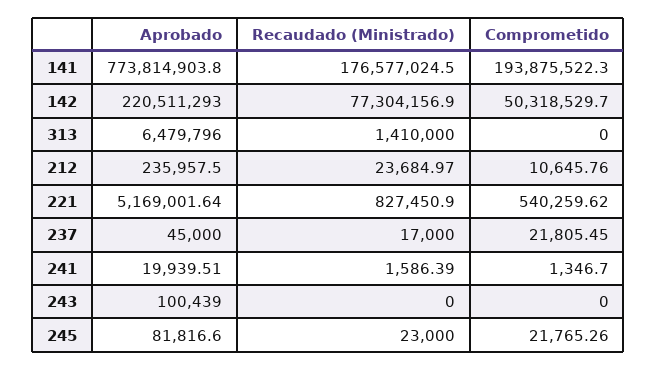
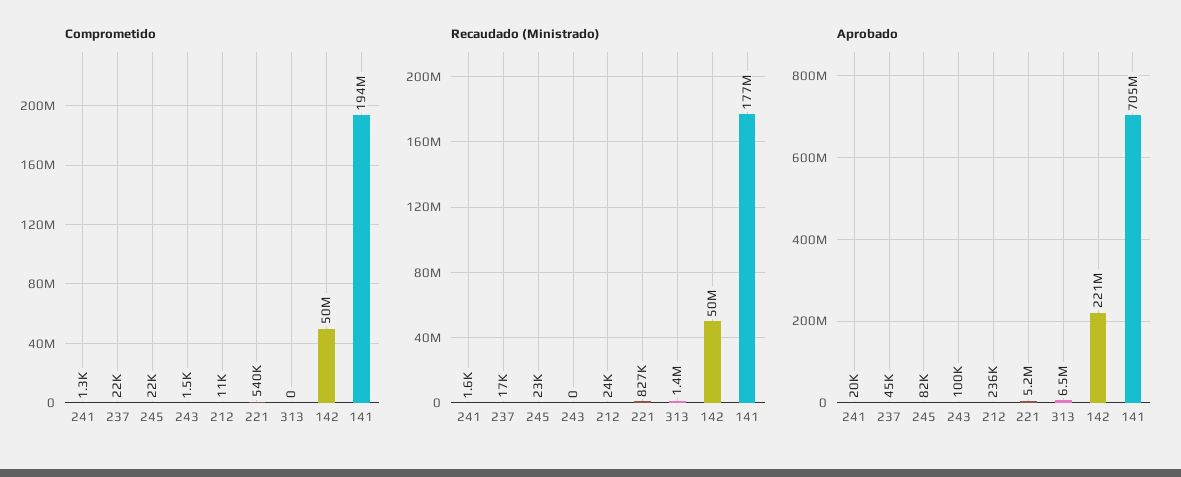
Aprobado, 141: 773814903.8 -> 705000000
Recaudado (Ministrado), 142: 77304156.9 -> 50000000
Comprometido, 243: 0 -> 1500

